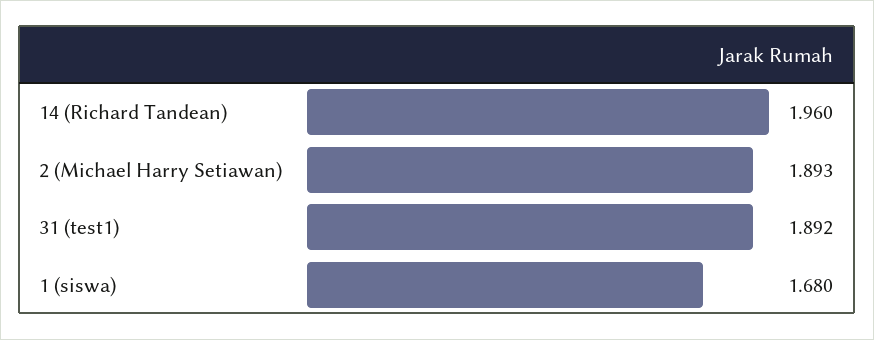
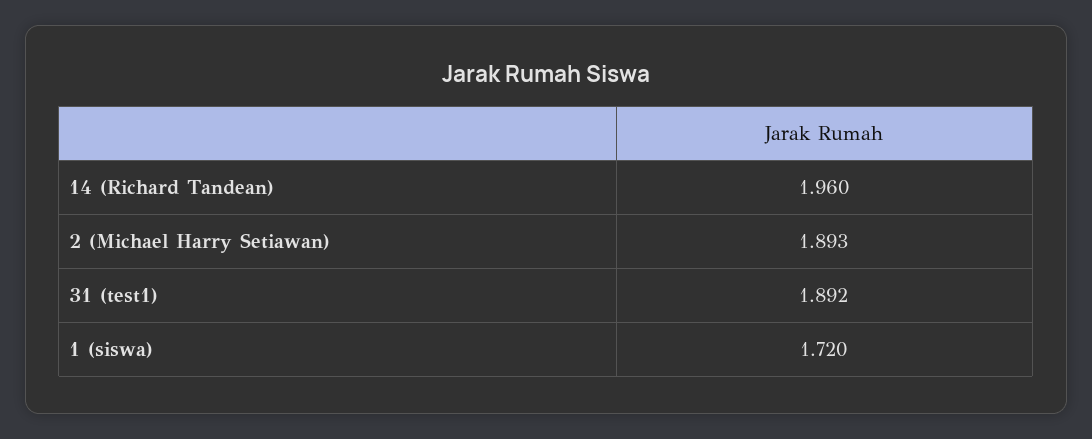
1 (siswa): 1.68 -> 1.72

